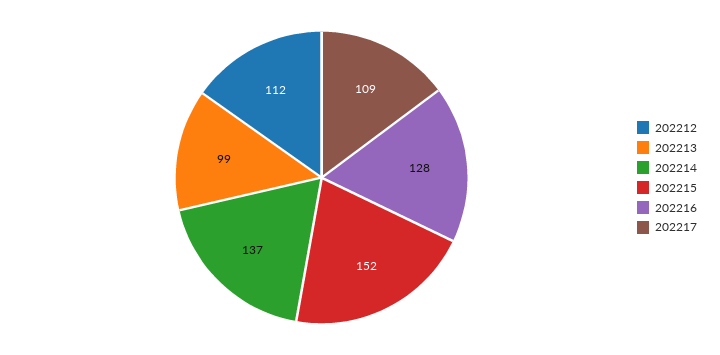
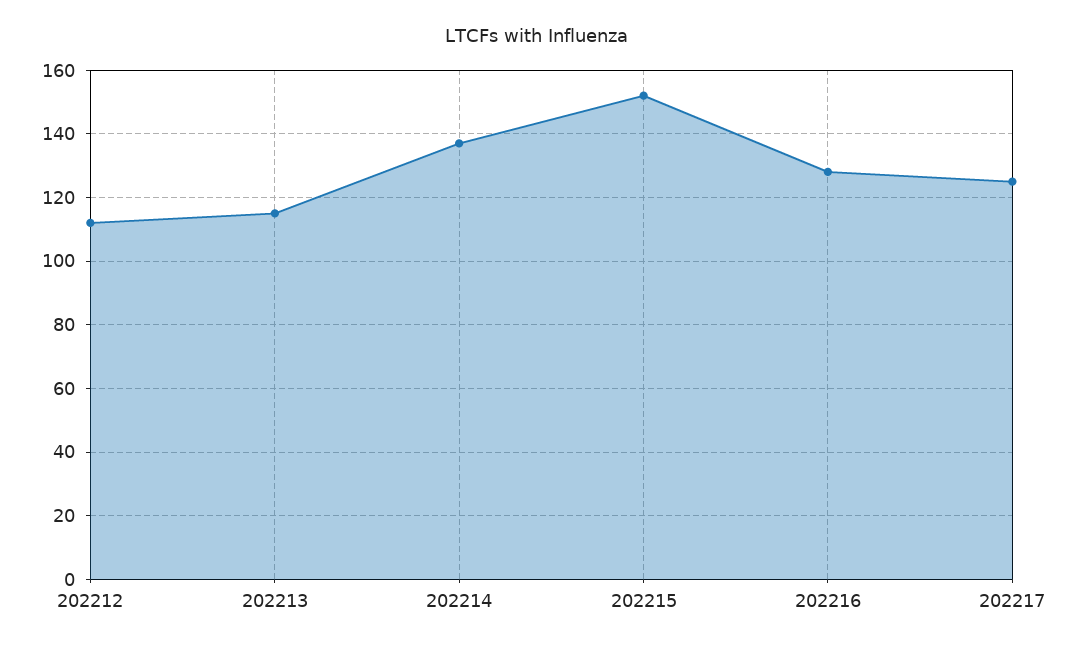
202213: 99 -> 115
202217: 109 -> 125

